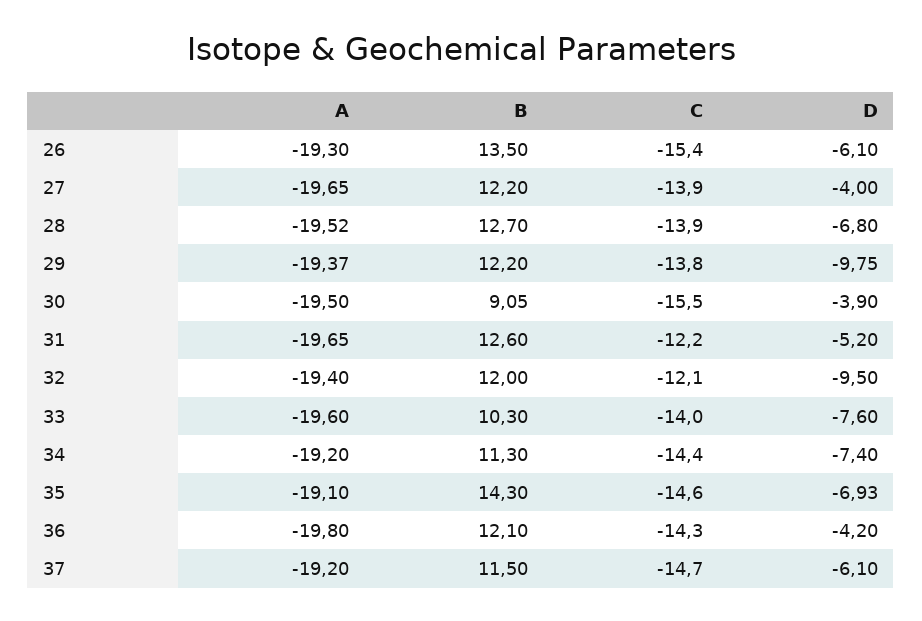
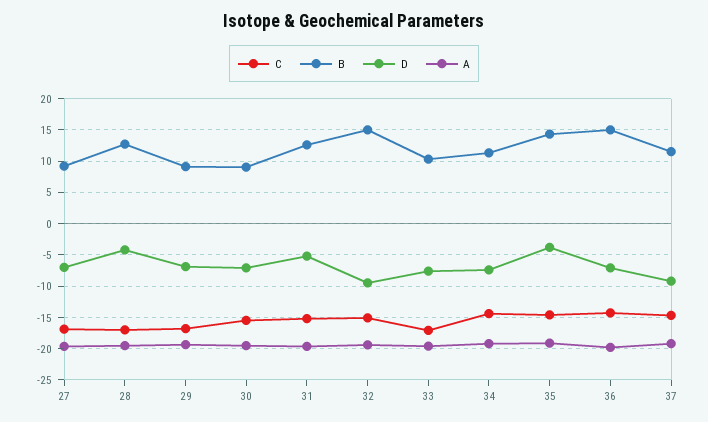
A, 26: -19.3 -> none
B, 26: 13.5 -> none
C, 26: -15.4 -> none
D, 26: -6.1 -> none
B, 27: 12.2 -> 9
C, 27: -13.9 -> -17
D, 27: -4 -> -7
C, 28: -13.9 -> -17
D, 28: -6.8 -> -4
B, 29: 12.2 -> 9
C, 29: -13.8 -> -17
D, 29: -9.75 -> -7
D, 30: -3.9 -> -7
C, 31: -12.2 -> -15
B, 32: 12 -> 15
C, 32: -12.1 -> -15
C, 33: -14 -> -17
D, 35: -6.93 -> -4
B, 36: 12.1 -> 15
D, 36: -4.2 -> -7
D, 37: -6.1 -> -9

